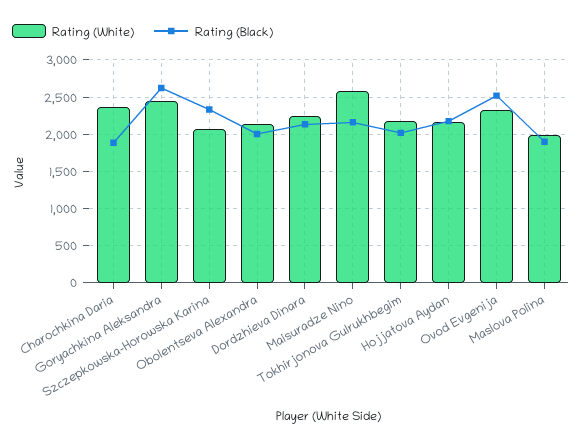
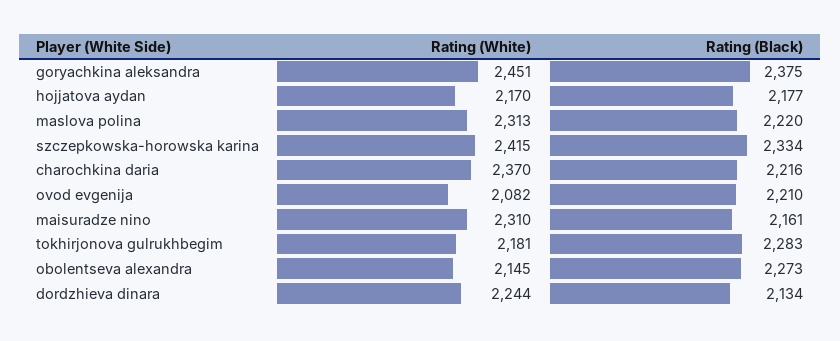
Rating (Black), Charochkina Daria: 1900 -> 2216
Rating (Black), Goryachkina Aleksandra: 2600 -> 2375
Rating (White), Szczepkowska-Horowska Karina: 2100 -> 2415
Rating (Black), Obolentseva Alexandra: 2000 -> 2273
Rating (White), Maisuradze Nino: 2600 -> 2310
Rating (Black), Tokhirjonova Gulrukhbegim: 2000 -> 2283
Rating (White), Ovod Evgenija: 2300 -> 2082
Rating (Black), Ovod Evgenija: 2500 -> 2210
Rating (White), Maslova Polina: 2000 -> 2313
Rating (Black), Maslova Polina: 1900 -> 2220

